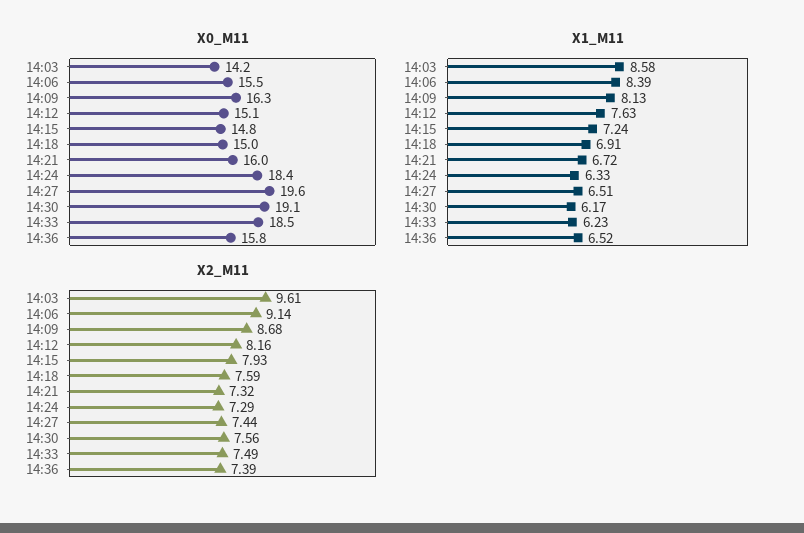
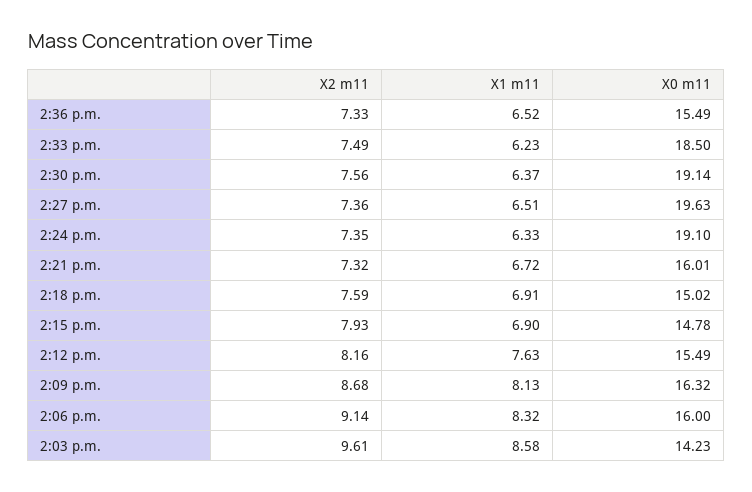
X0_M11, 14:06: 15.5 -> 16
X0_M11, 14:12: 15.1 -> 15.49
X0_M11, 14:24: 18.4 -> 19.1
X0_M11, 14:36: 15.8 -> 15.49
X1_M11, 14:06: 8.39 -> 8.32
X1_M11, 14:15: 7.24 -> 6.9
X1_M11, 14:30: 6.17 -> 6.37
X2_M11, 14:24: 7.29 -> 7.35
X2_M11, 14:27: 7.44 -> 7.36
X2_M11, 14:36: 7.39 -> 7.33

